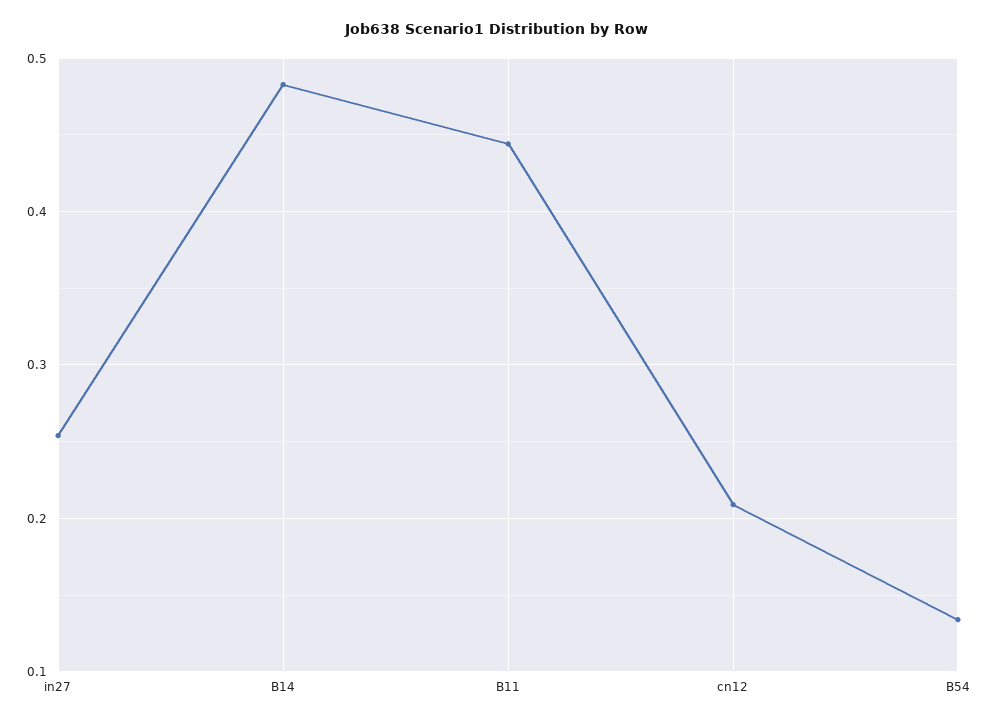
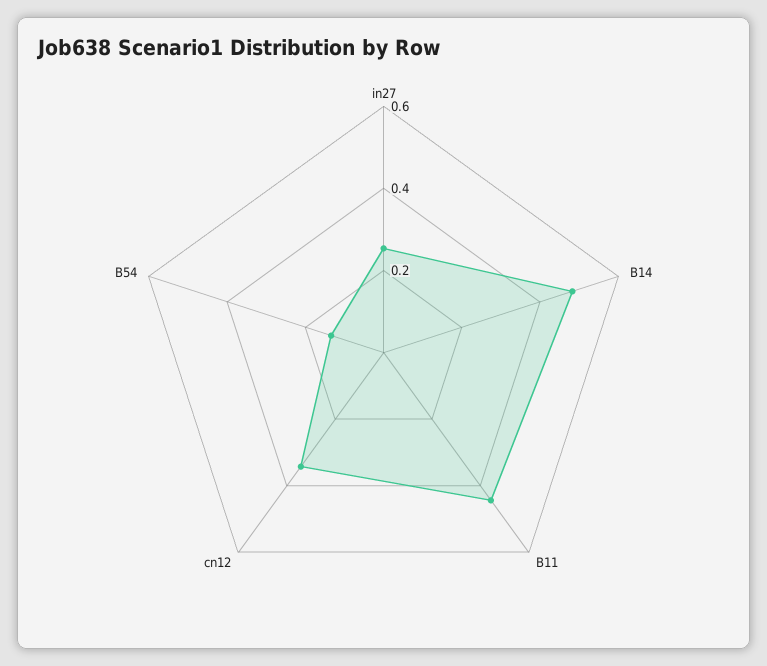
cn12: 0.21 -> 0.35

